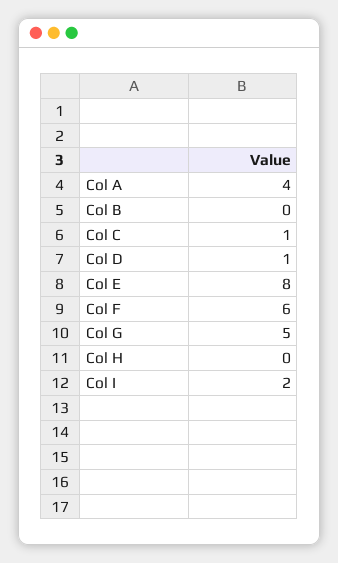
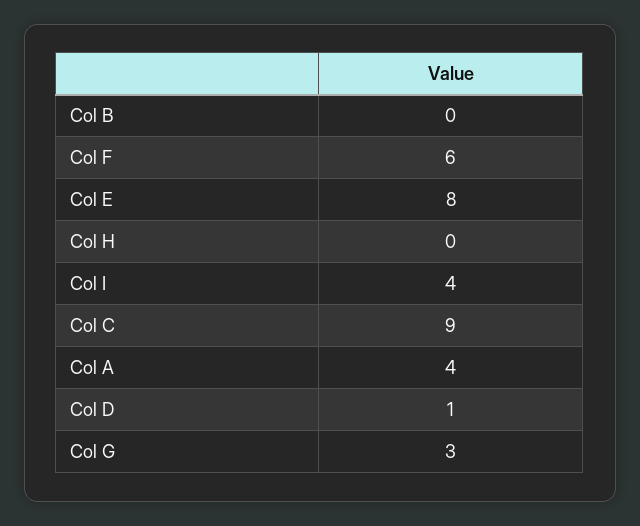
Col C: 1 -> 9
Col G: 5 -> 3
Col I: 2 -> 4

